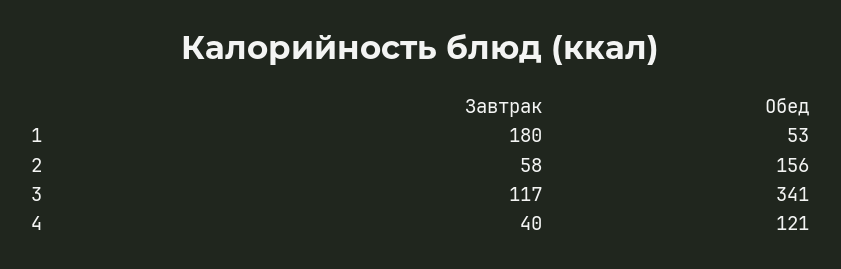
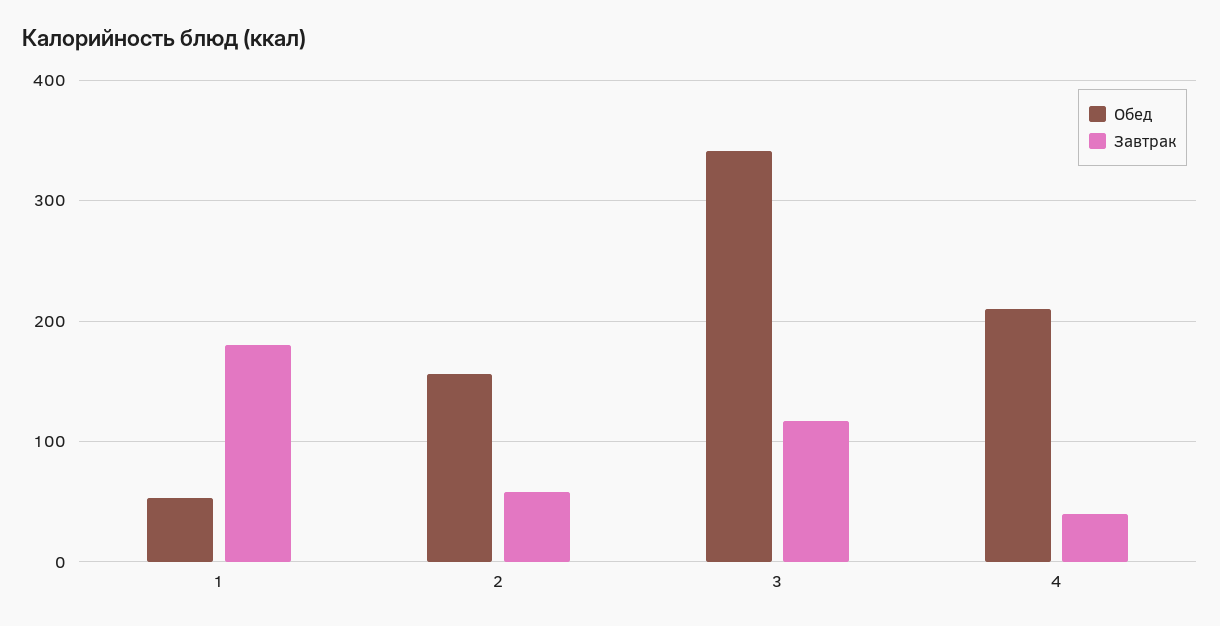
Обед, 4: 121 -> 210

